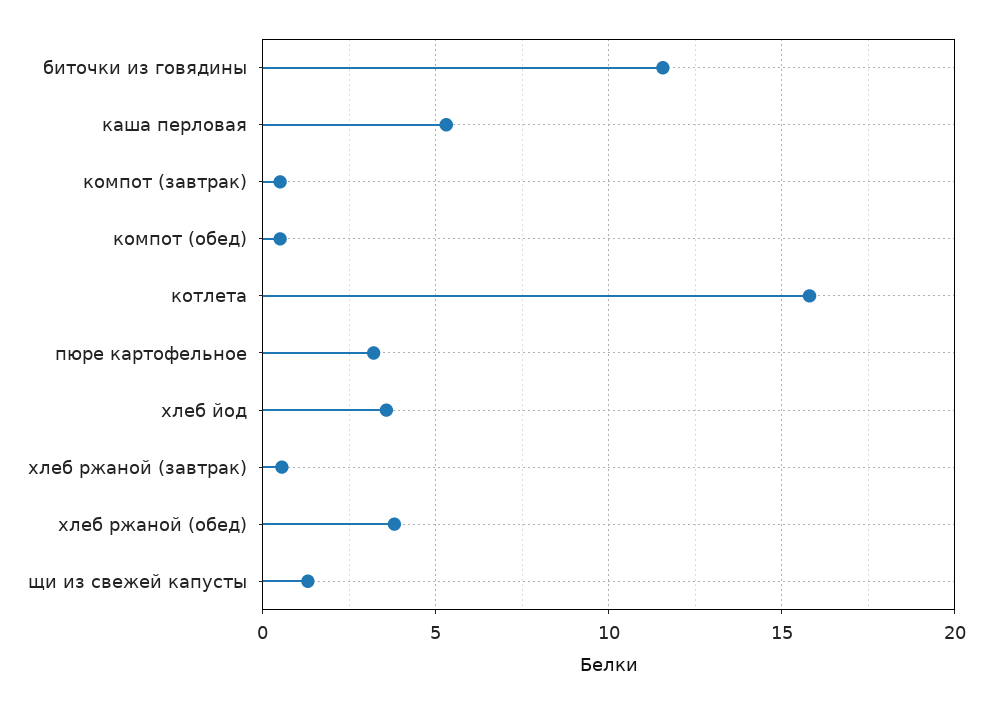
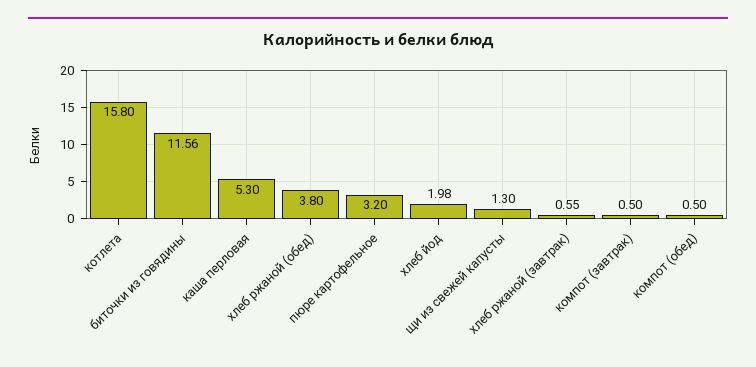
хлеб йод: 3.5 -> 1.98

